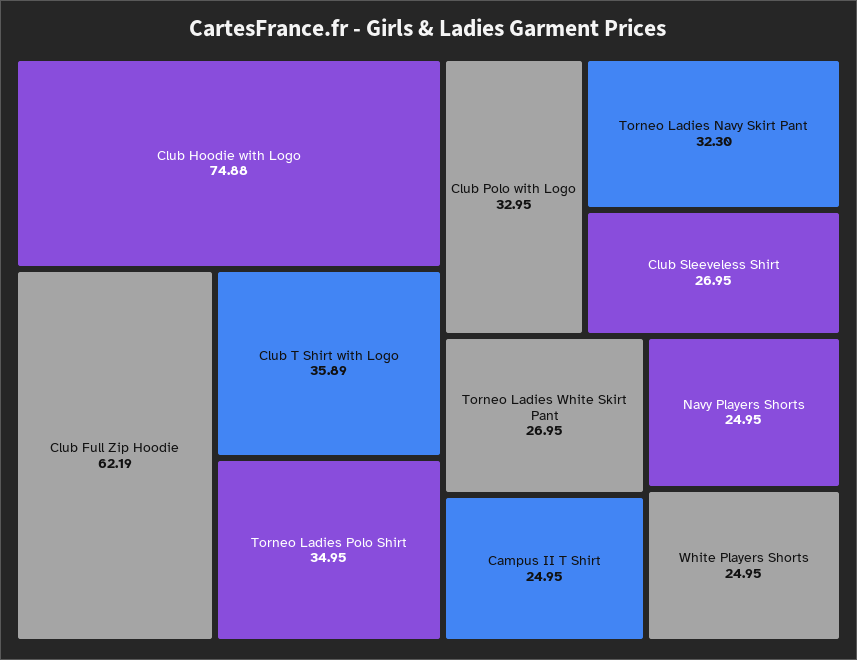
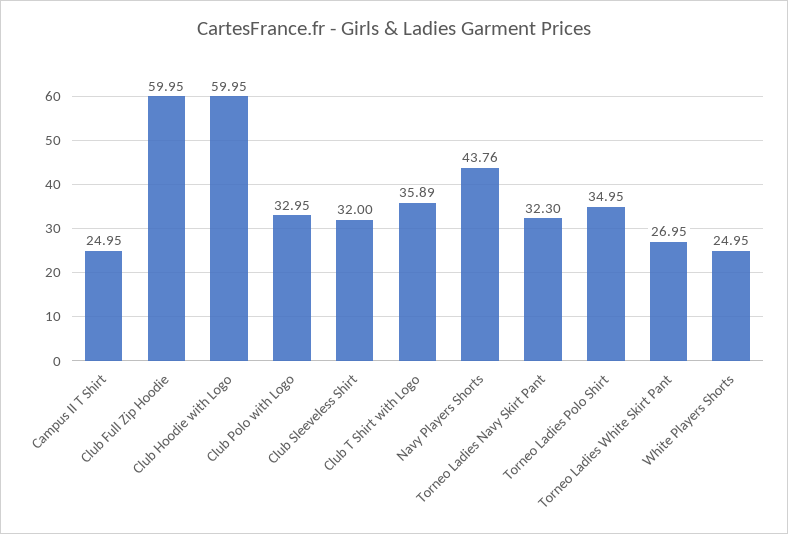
Club Hoodie with Logo: 74.88 -> 59.95
Club Full Zip Hoodie: 62.19 -> 59.95
Club Sleeveless Shirt: 26.95 -> 32
Navy Players Shorts: 24.95 -> 43.76

